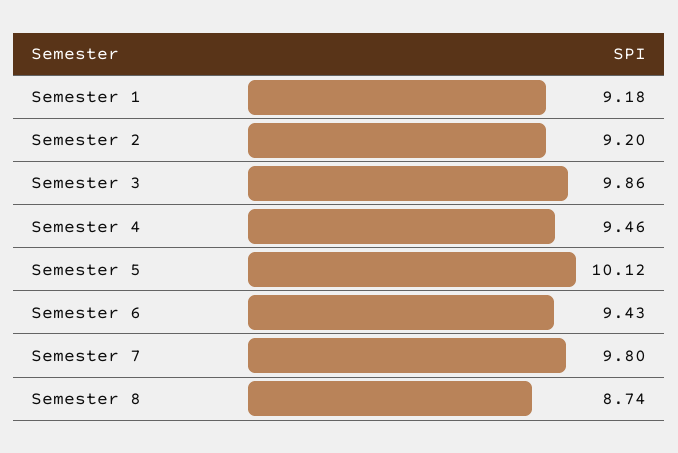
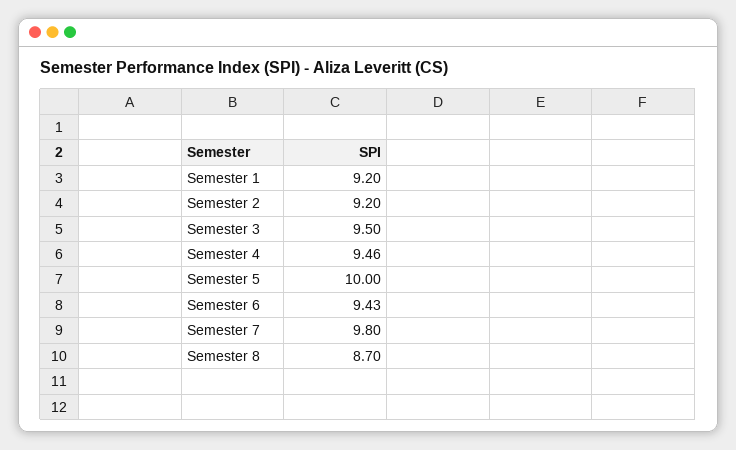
Semester 1: 9.18 -> 9.2
Semester 3: 9.86 -> 9.5
Semester 5: 10.12 -> 10
Semester 8: 8.74 -> 8.7

